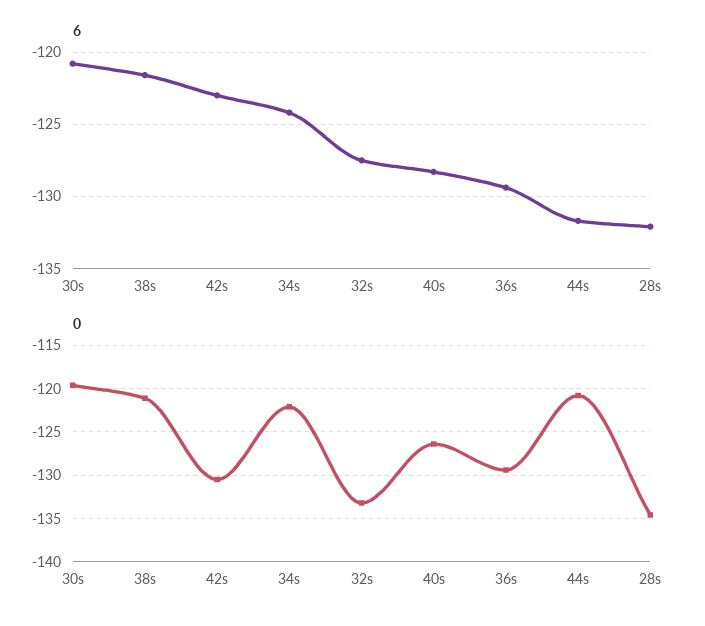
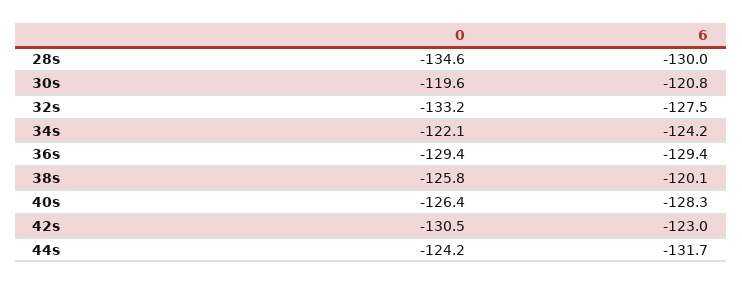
6, 38s: -121.5 -> -120.1
6, 28s: -132 -> -130
0, 38s: -121 -> -125.8
0, 44s: -121 -> -124.2

